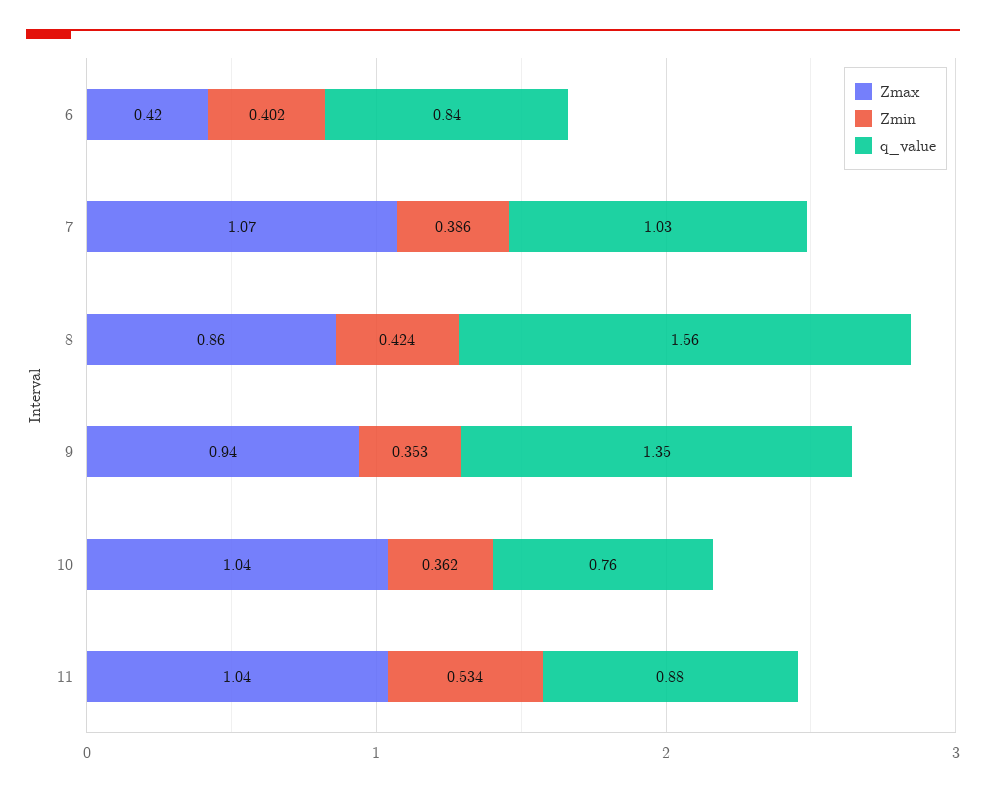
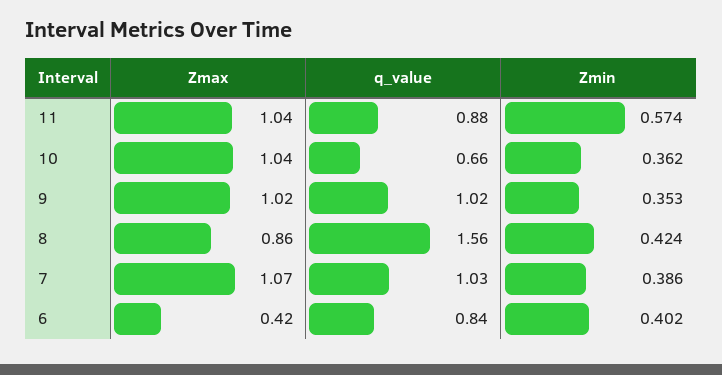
Zmax, 9: 0.94 -> 1.02
q_value, 9: 1.35 -> 1.02
q_value, 10: 0.76 -> 0.66
Zmin, 11: 0.534 -> 0.574

